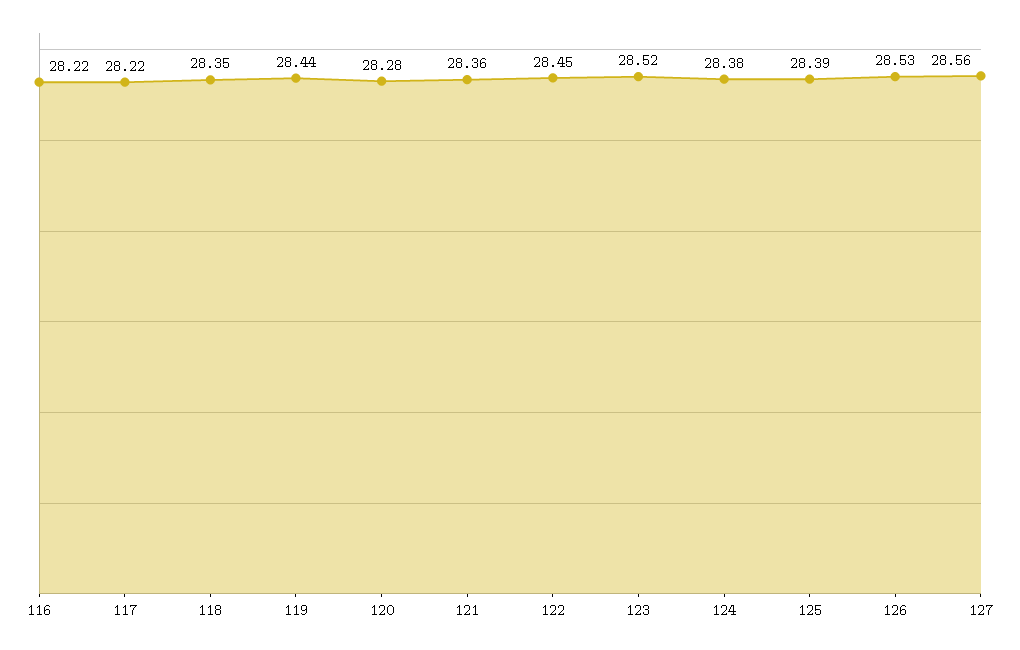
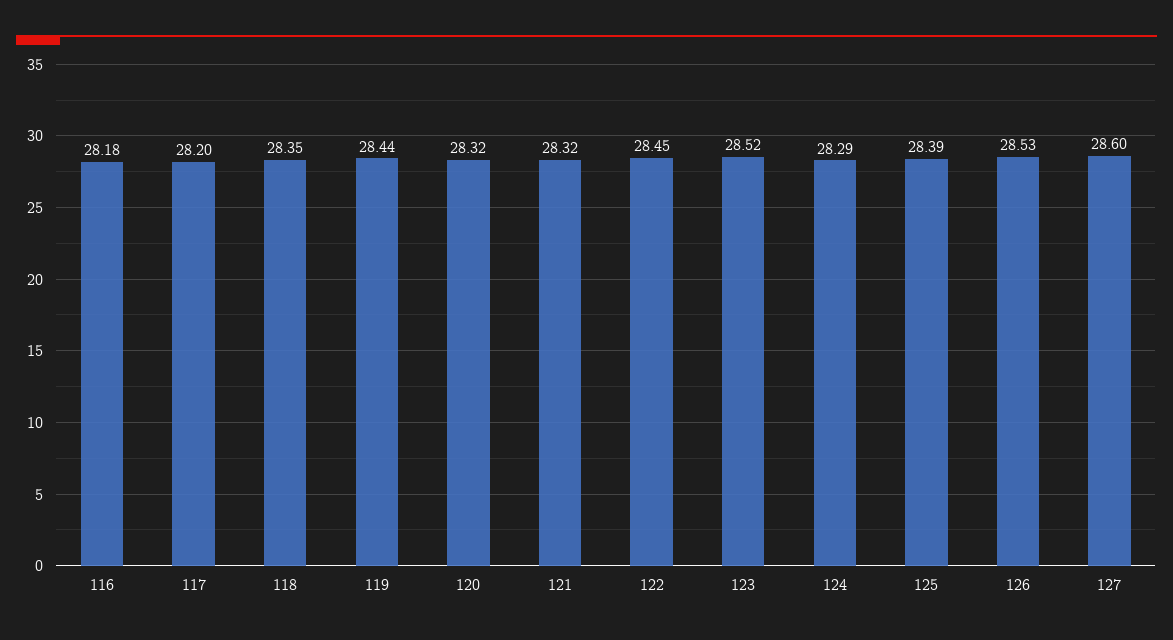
116: 28.22 -> 28.18
117: 28.22 -> 28.2
120: 28.28 -> 28.32
121: 28.36 -> 28.32
124: 28.38 -> 28.29
127: 28.56 -> 28.6

